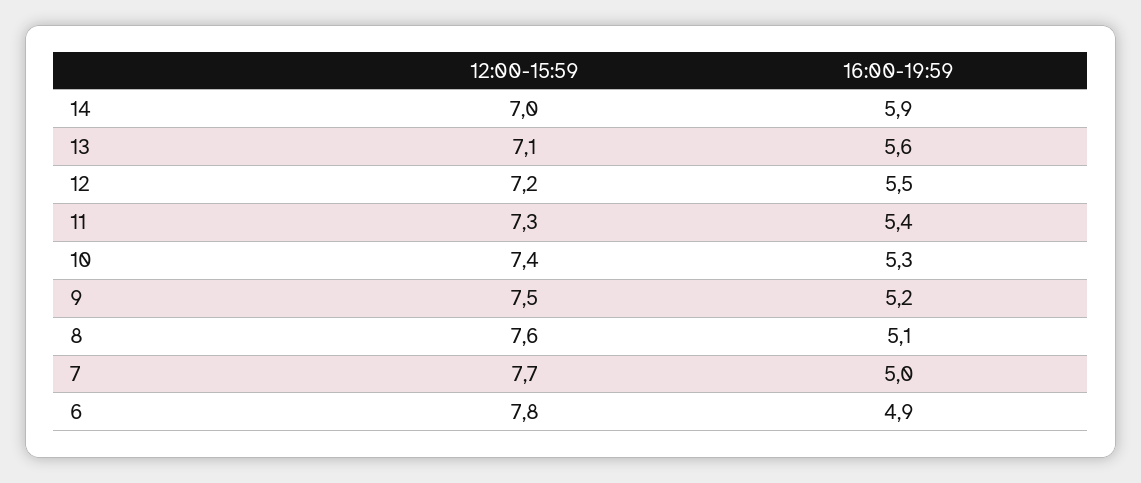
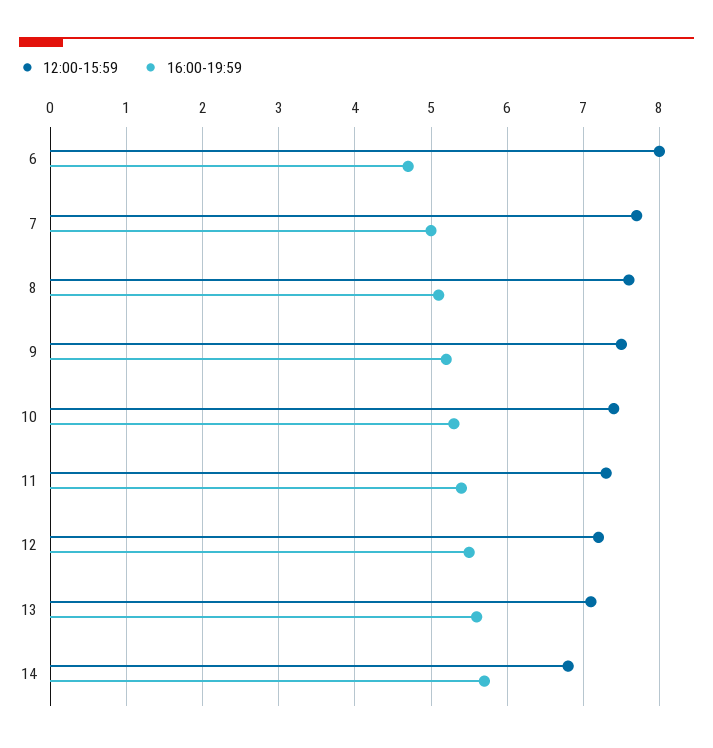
12:00-15:59, 14: 7 -> 6.8
16:00-19:59, 14: 5.9 -> 5.7
12:00-15:59, 6: 7.8 -> 8
16:00-19:59, 6: 4.9 -> 4.7

